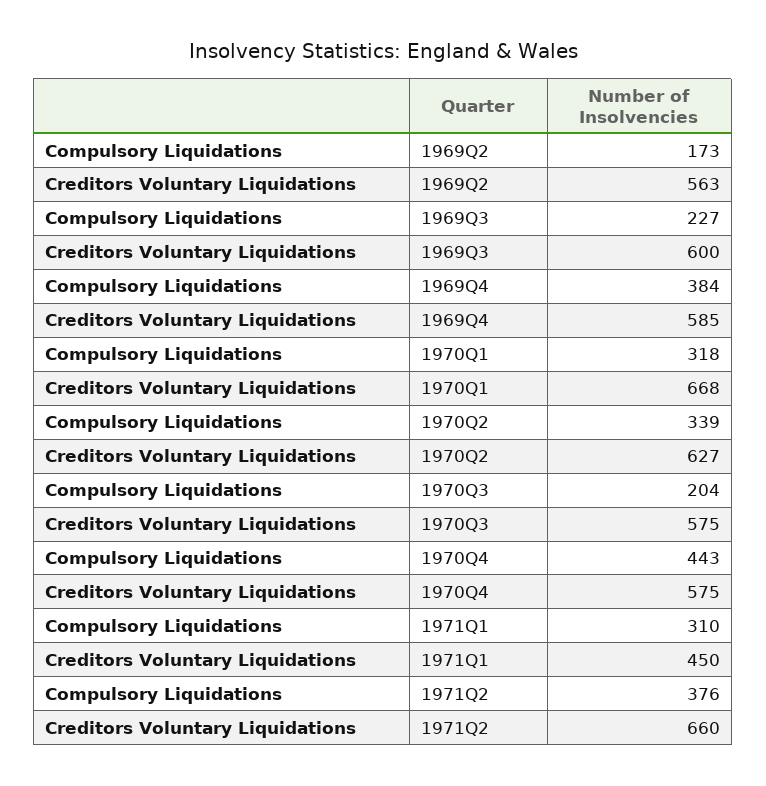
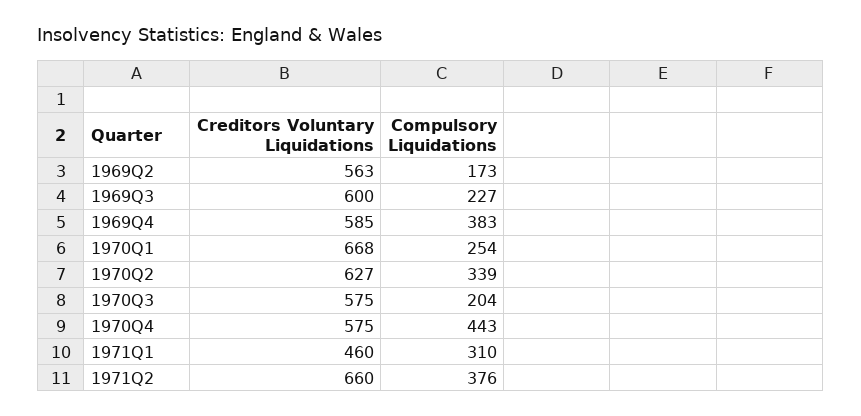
Compulsory Liquidations, 1969Q4: 384 -> 383
Compulsory Liquidations, 1970Q1: 318 -> 254
Creditors Voluntary Liquidations, 1971Q1: 450 -> 460

